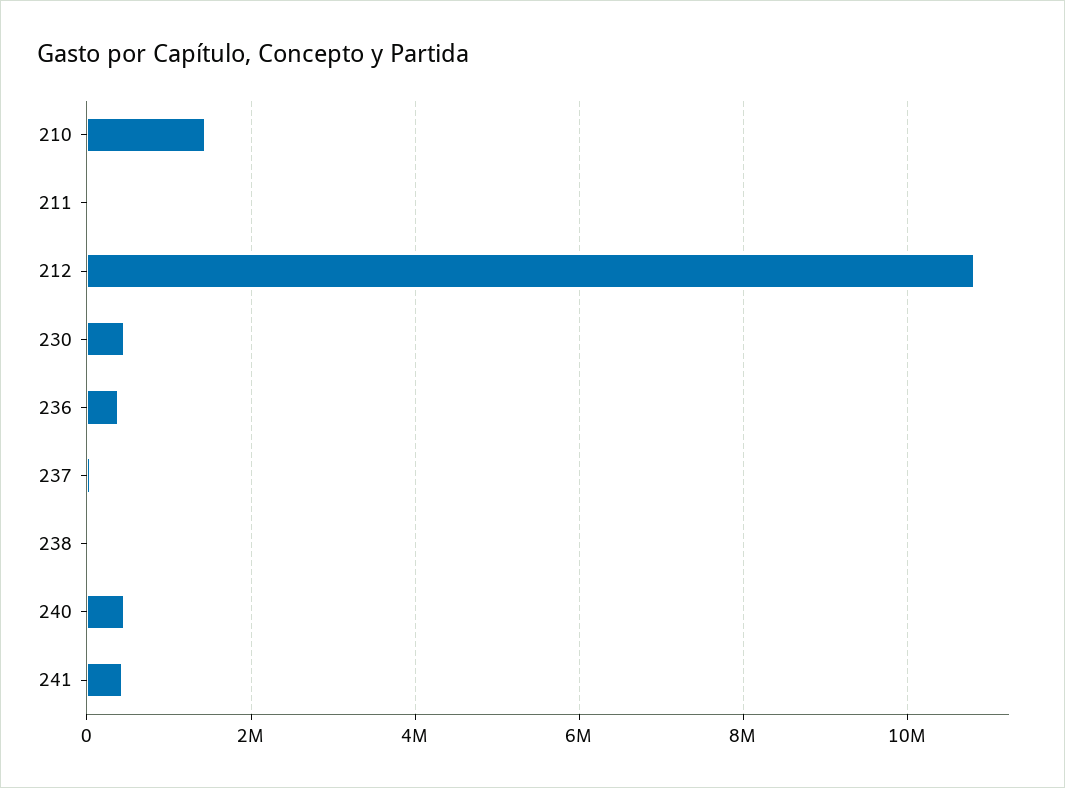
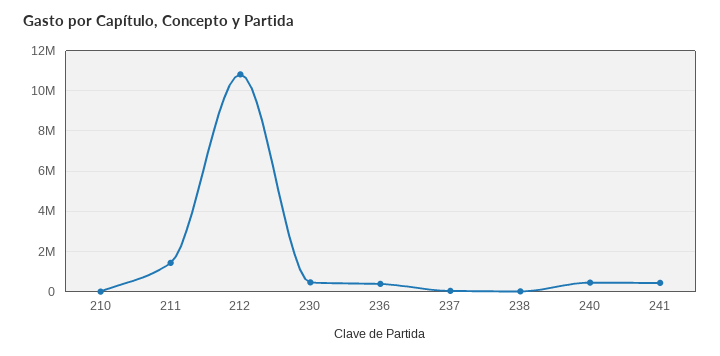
210: 1400000 -> 0
211: 0 -> 1500000

